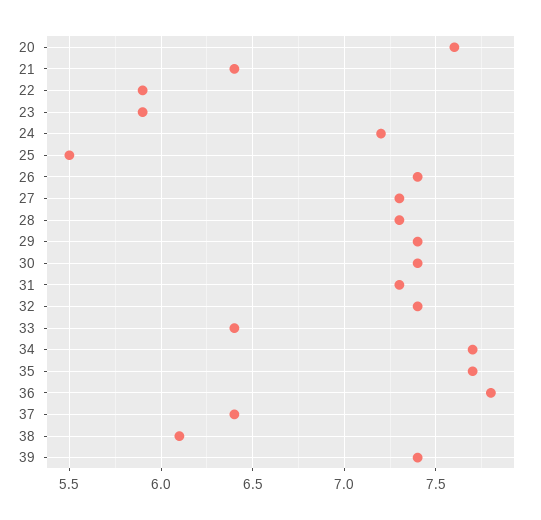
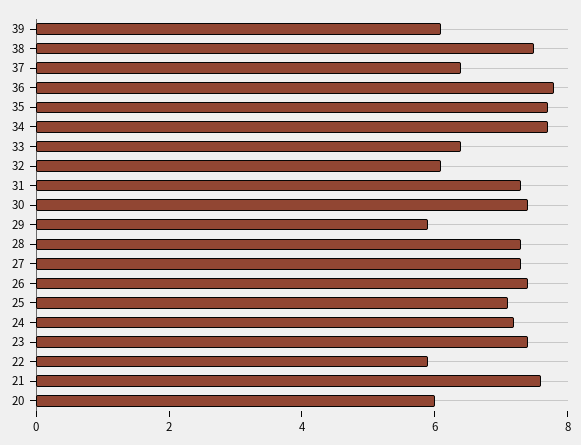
20: 7.6 -> 6
21: 6.4 -> 7.5
23: 5.9 -> 7.5
25: 5.5 -> 7
29: 7.4 -> 6
32: 7.4 -> 6
38: 6.1 -> 7.5
39: 7.4 -> 6

